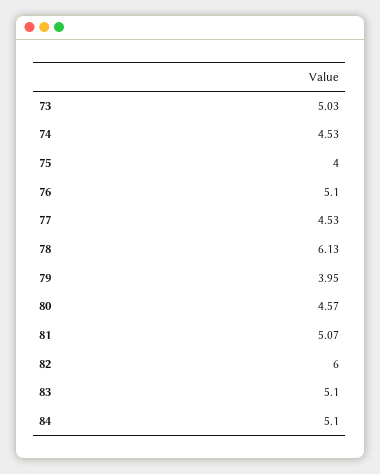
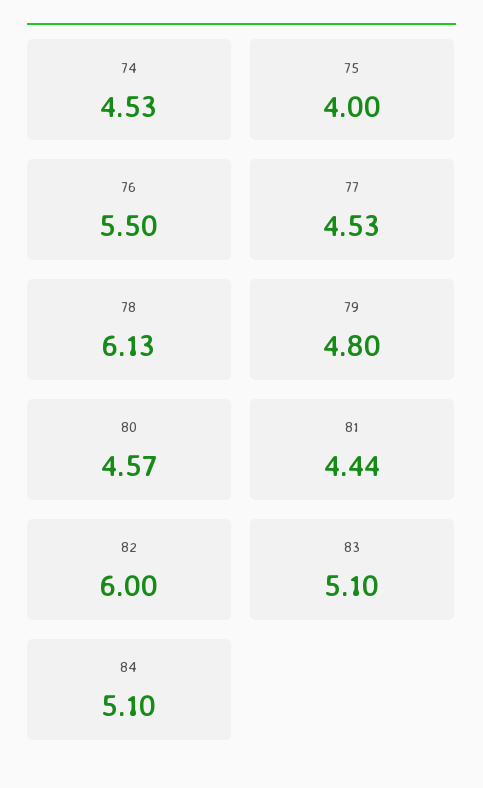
73: 5.03 -> none
76: 5.1 -> 5.5
79: 3.95 -> 4.8
81: 5.07 -> 4.44

